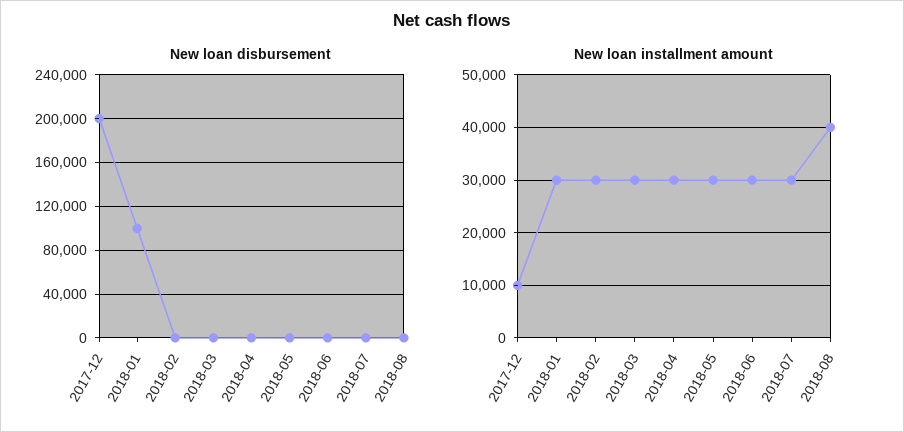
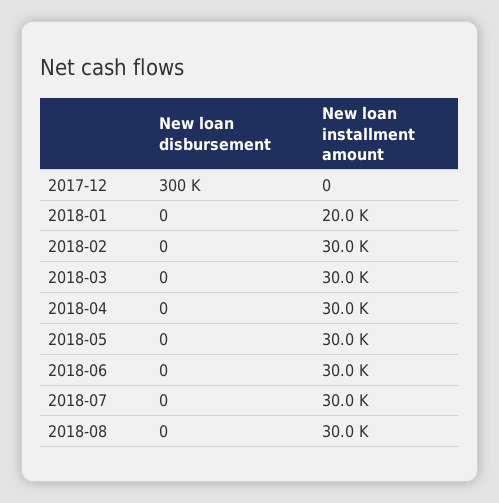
New loan disbursement, 2017-12: 200000 -> 300000
New loan disbursement, 2018-01: 100000 -> 0
New loan installment amount, 2017-12: 10000 -> 0
New loan installment amount, 2018-01: 30000 -> 20000
New loan installment amount, 2018-08: 40000 -> 30000

